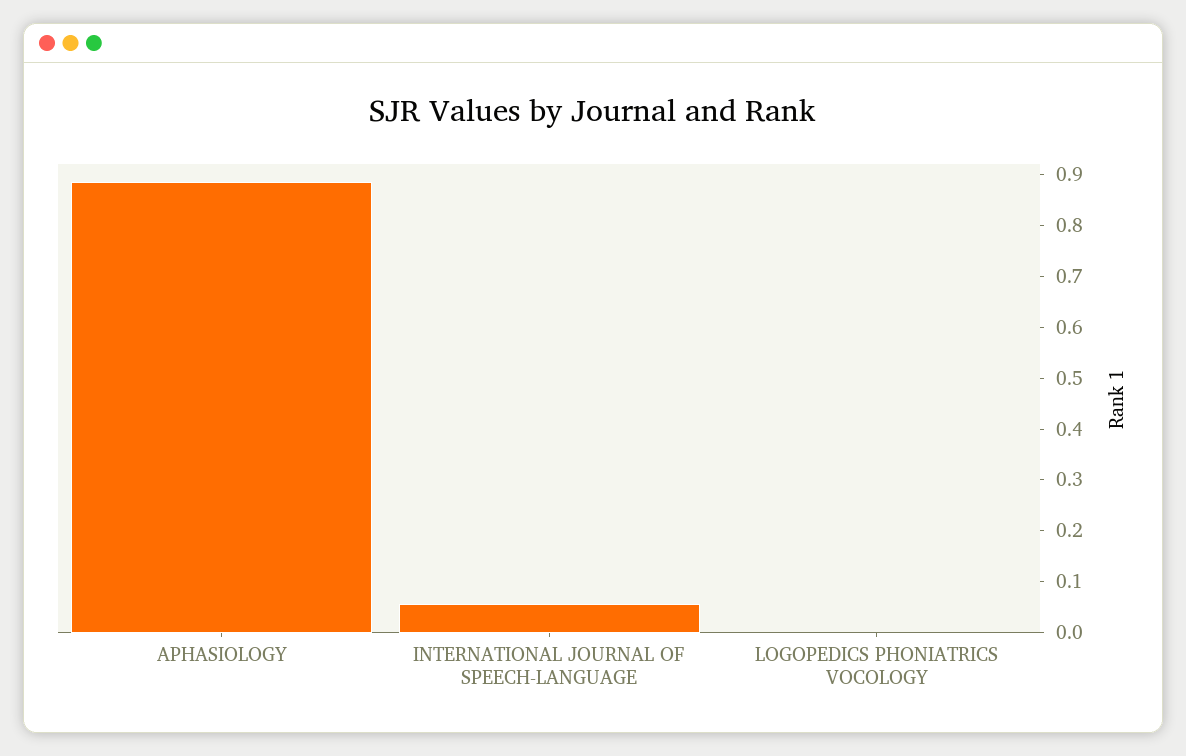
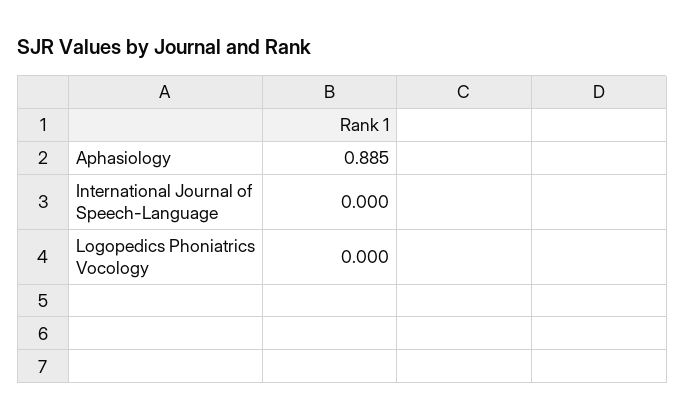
INTERNATIONAL JOURNAL OF SPEECH-LANGUAGE: 0.06 -> 0

